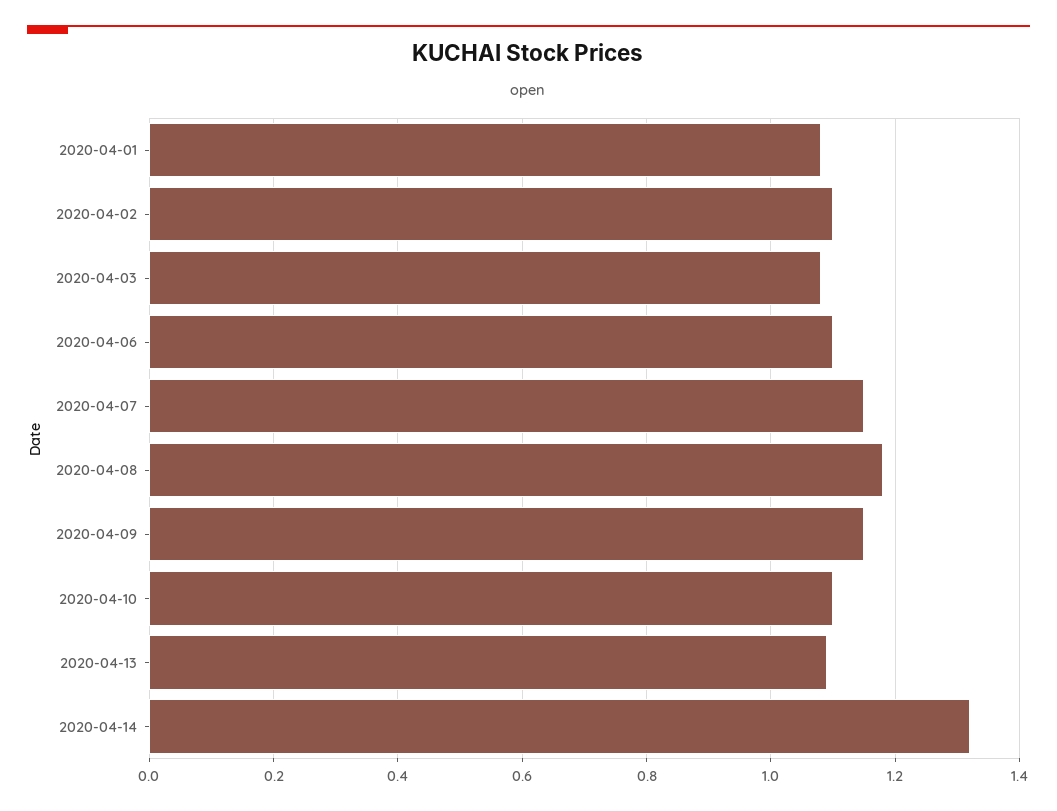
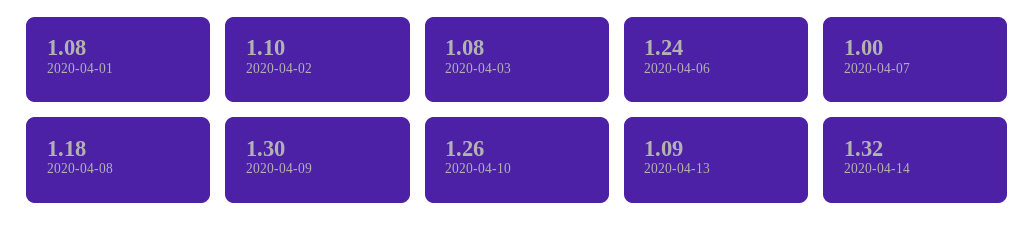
2020-04-06: 1.1 -> 1.24
2020-04-07: 1.15 -> 1
2020-04-09: 1.15 -> 1.3
2020-04-10: 1.1 -> 1.26

